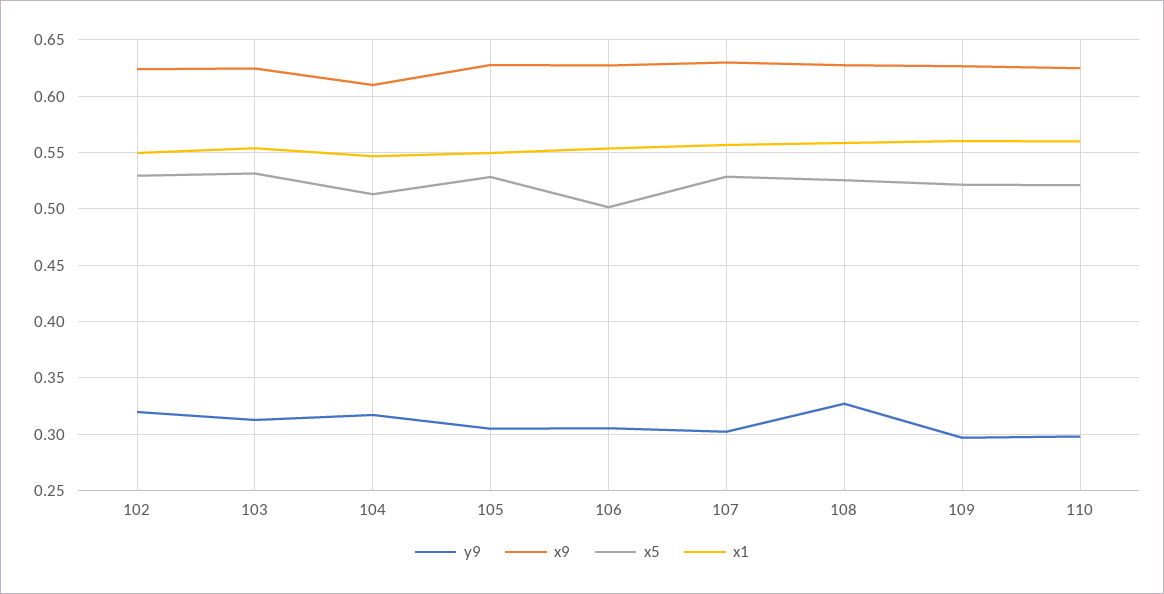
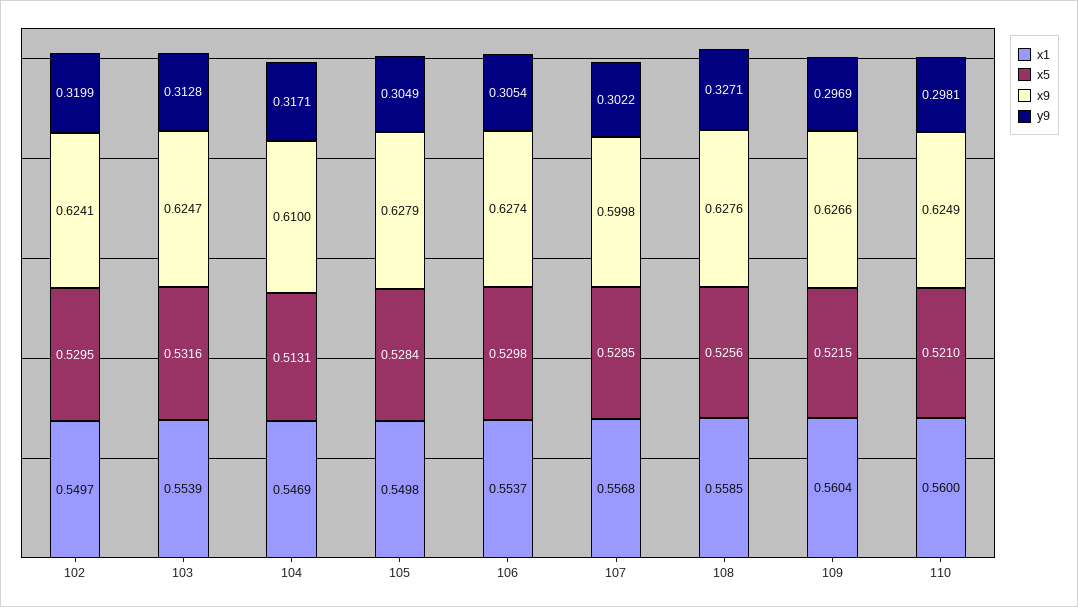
x5, 106: 0.5 -> 0.5298
x9, 107: 0.63 -> 0.5998

